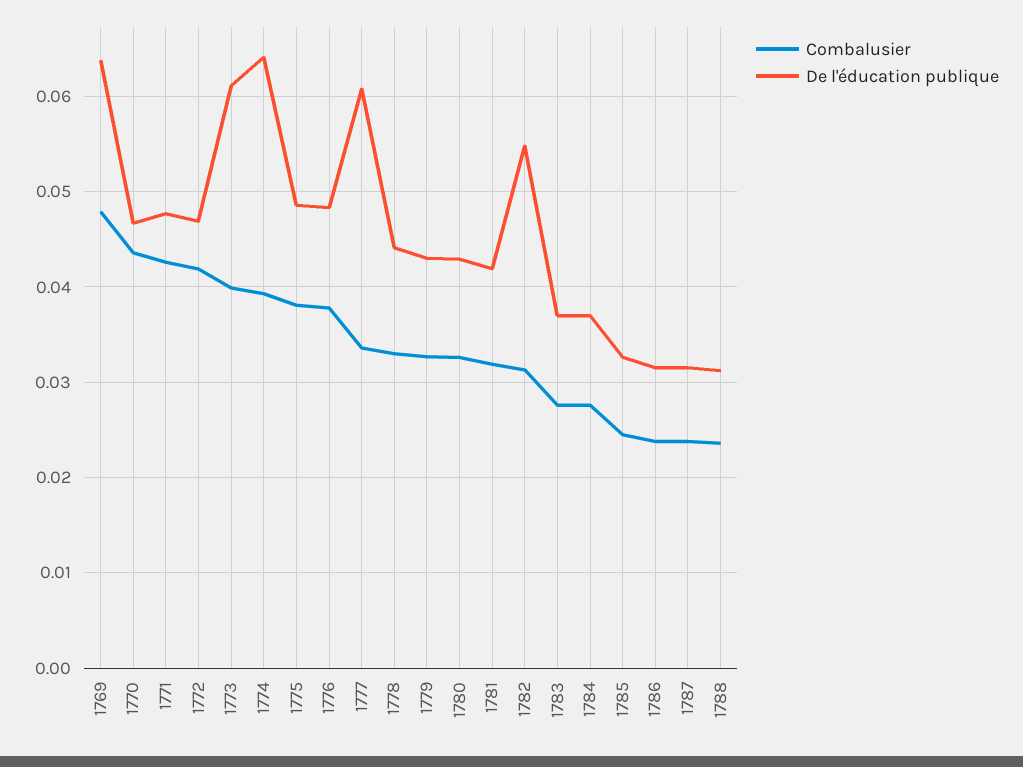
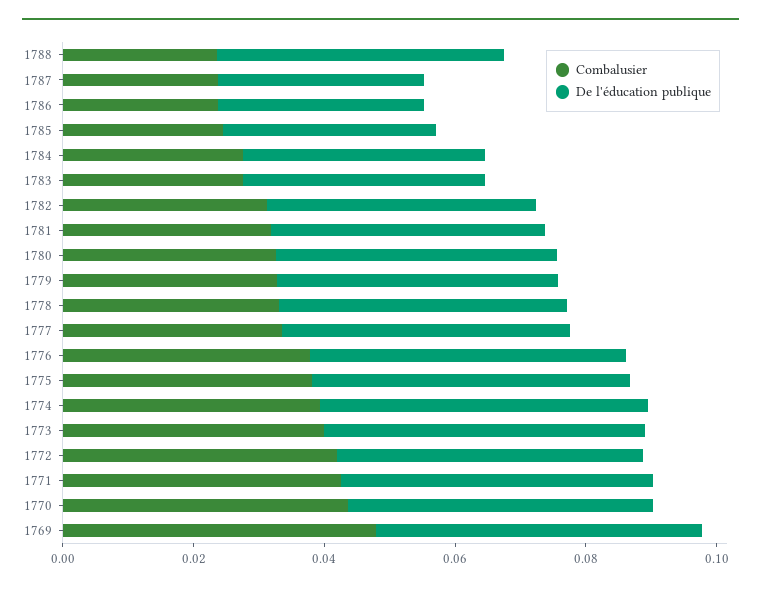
De l'éducation publique, 1769: 0.064 -> 0.05
De l'éducation publique, 1773: 0.061 -> 0.05
De l'éducation publique, 1774: 0.064 -> 0.05
De l'éducation publique, 1777: 0.061 -> 0.045
De l'éducation publique, 1782: 0.055 -> 0.04
De l'éducation publique, 1788: 0.031 -> 0.045

